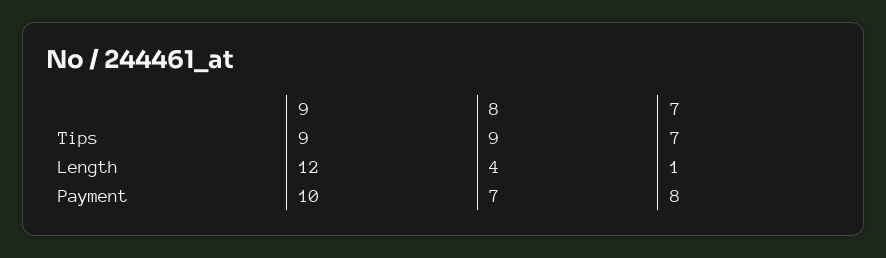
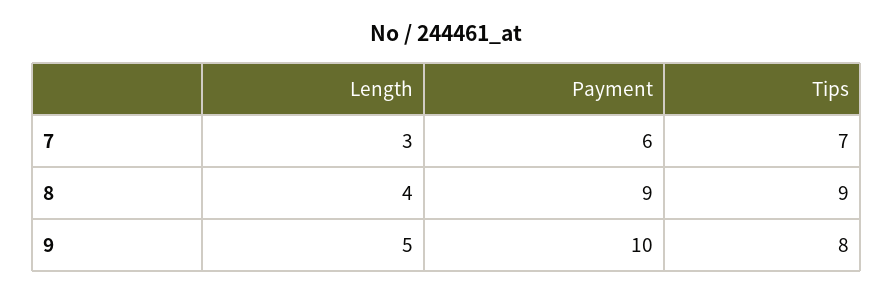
9, Tips: 9 -> 8
9, Length: 12 -> 5
7, Length: 1 -> 3
8, Payment: 7 -> 9
7, Payment: 8 -> 6

